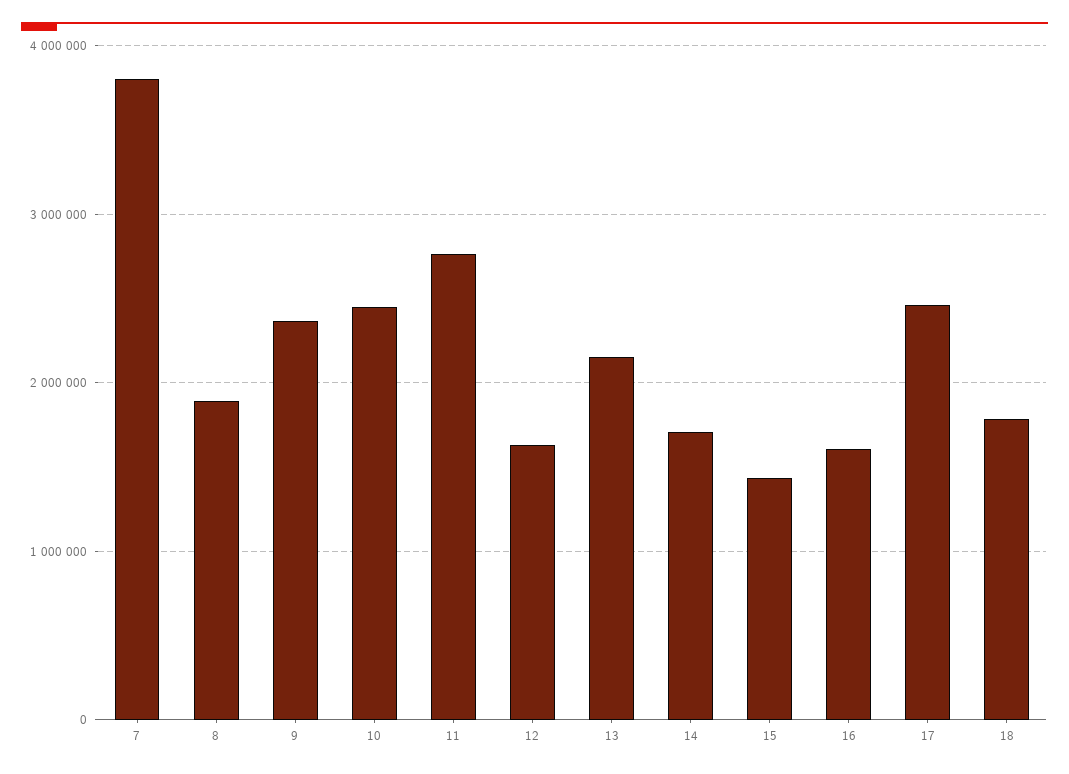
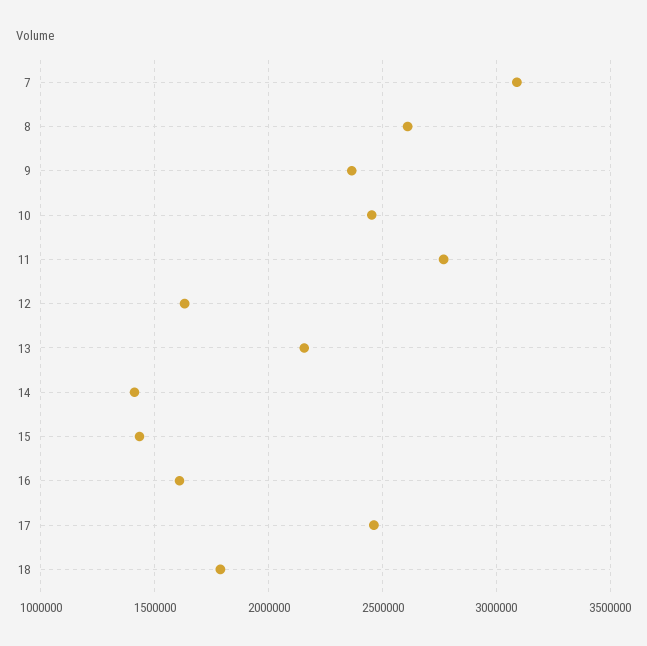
7: 3800000 -> 3100000
8: 1900000 -> 2600000
14: 1700000 -> 1400000

